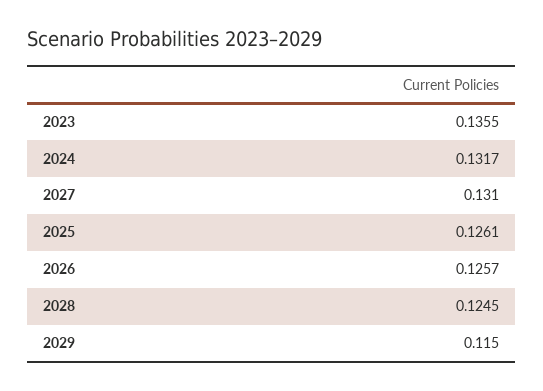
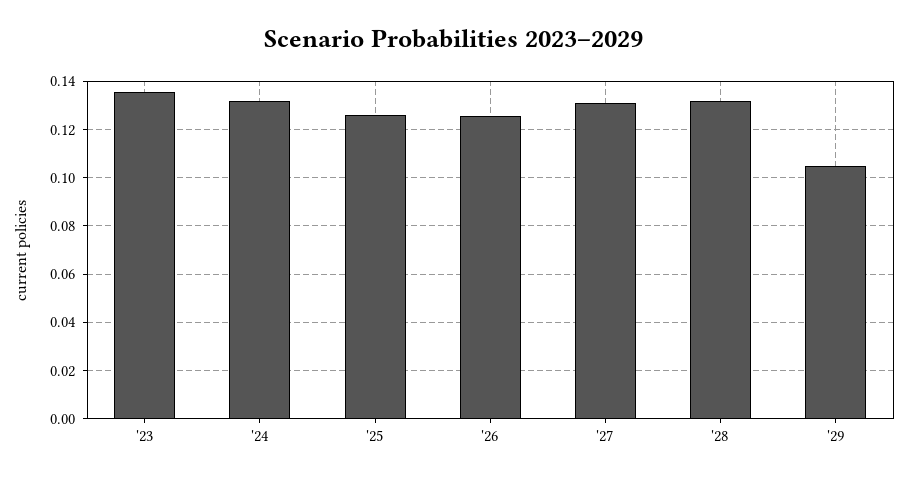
2028: 0.1245 -> 0.1325
2029: 0.115 -> 0.105

